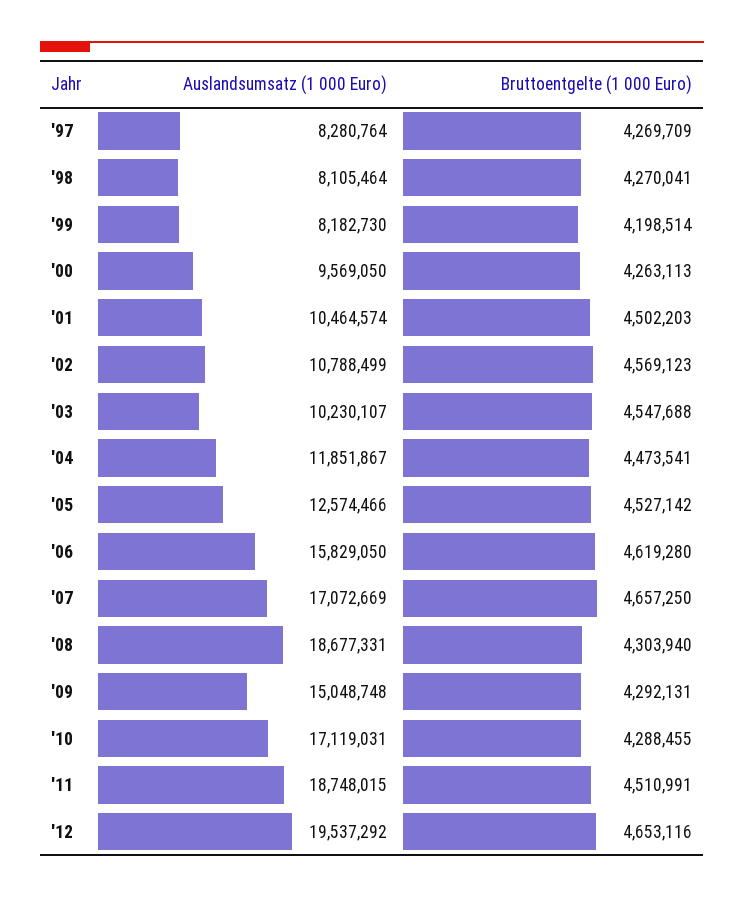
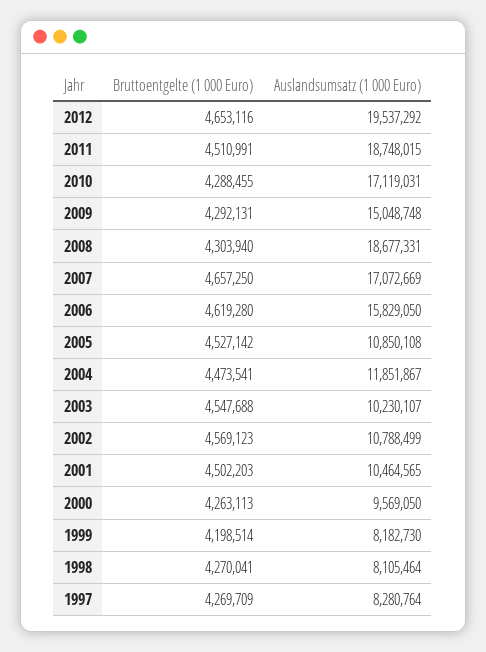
Auslandsumsatz (1 000 Euro), '01: 10464574 -> 10464565
Auslandsumsatz (1 000 Euro), '05: 12574466 -> 10850108

